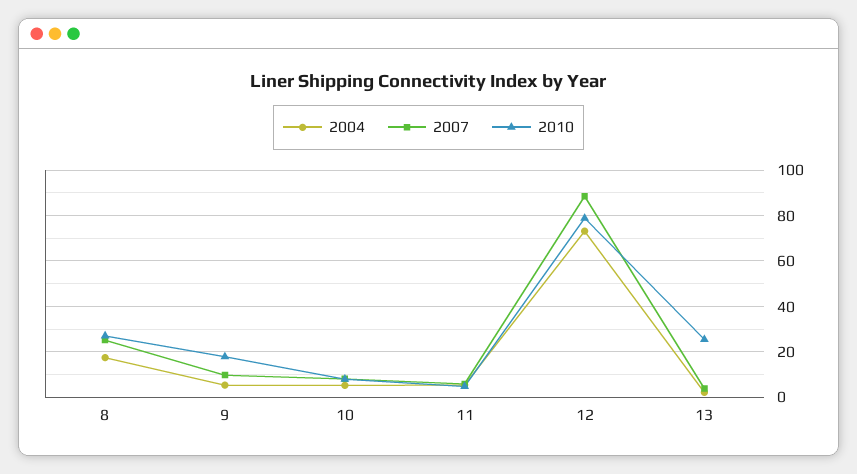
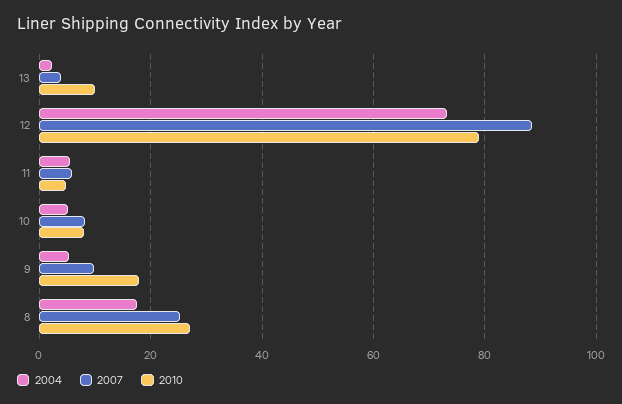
2010, 13: 25 -> 10

